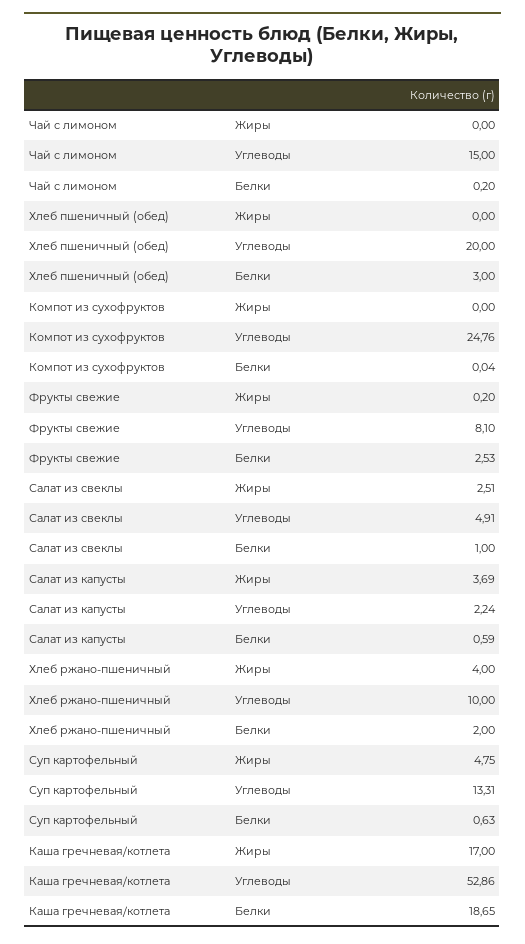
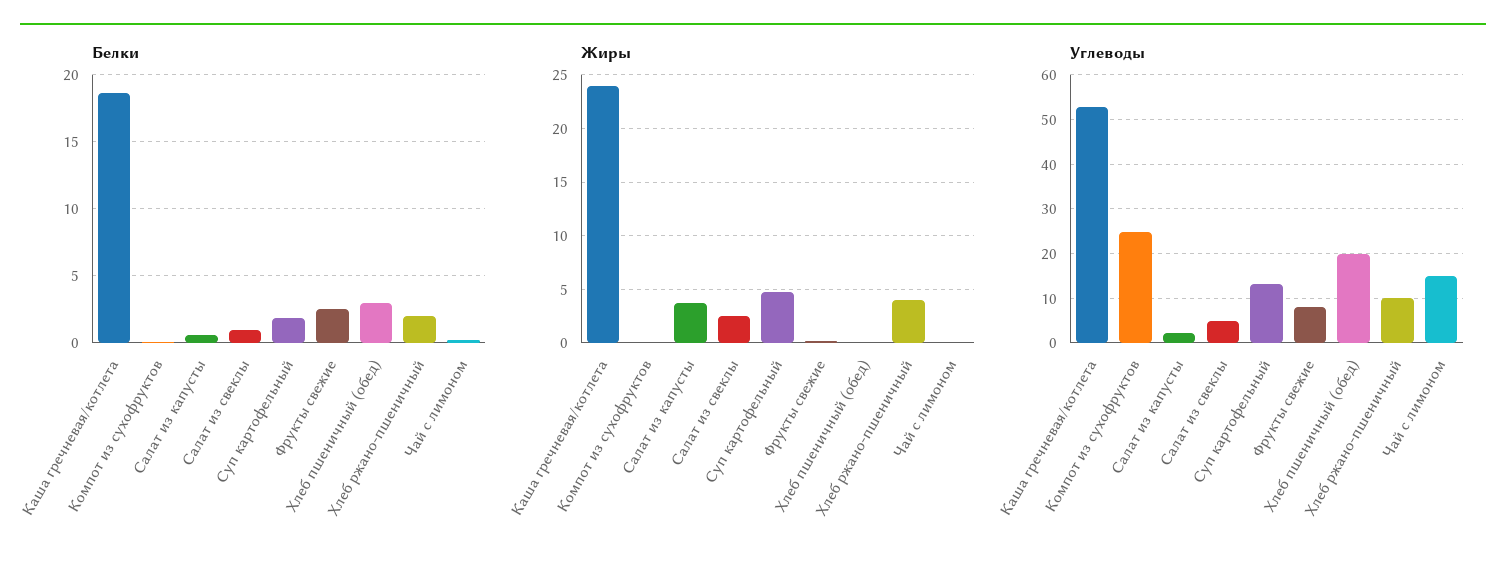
Белки, Суп картофельный: 0.63 -> 2
Жиры, Каша гречневая/котлета: 17 -> 24

